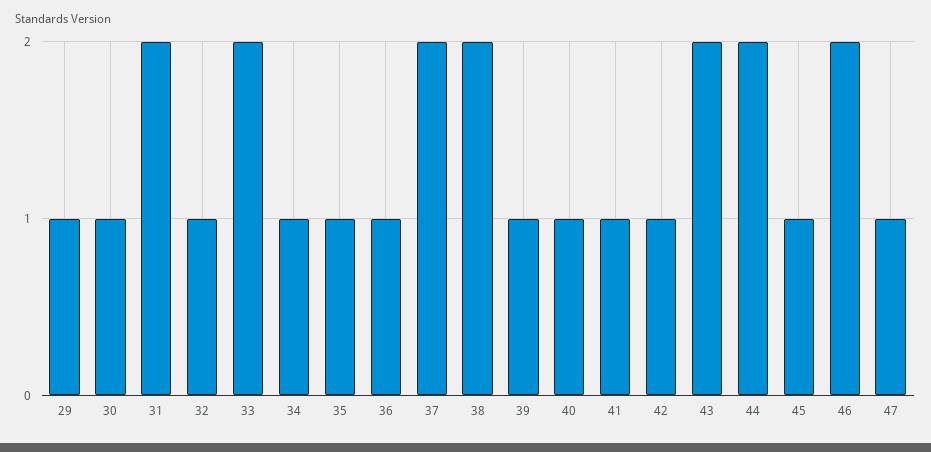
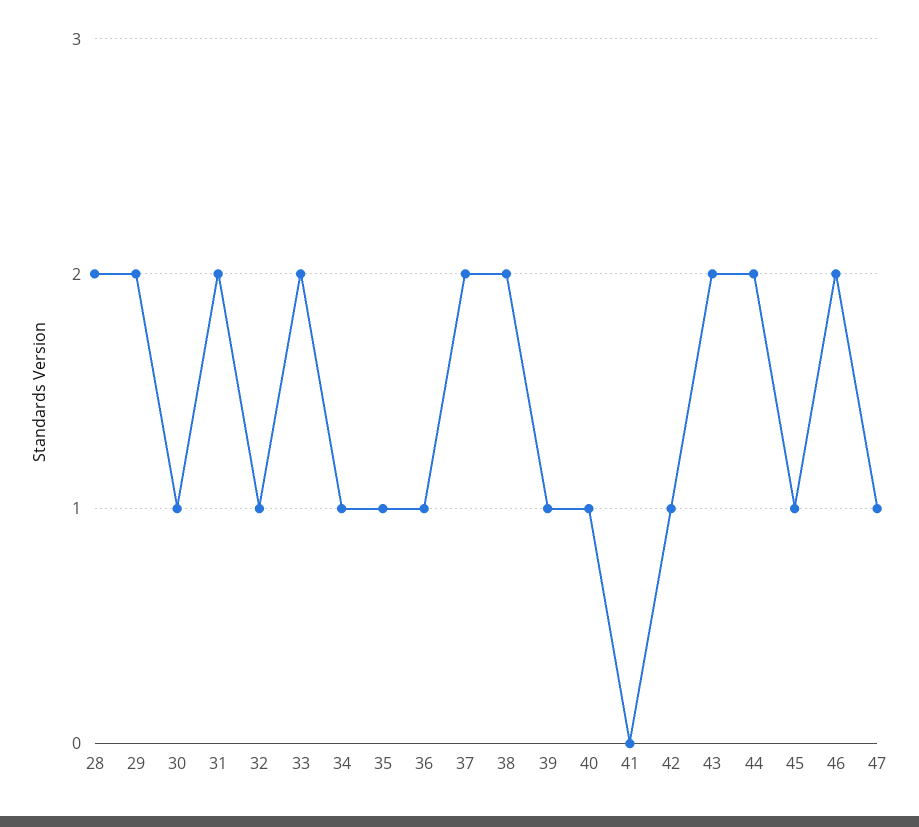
29: 1 -> 2
41: 1 -> 0
28: none -> 2

